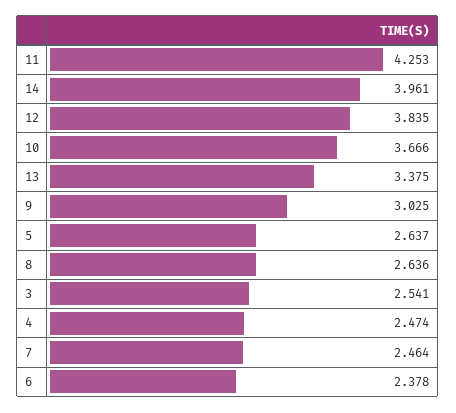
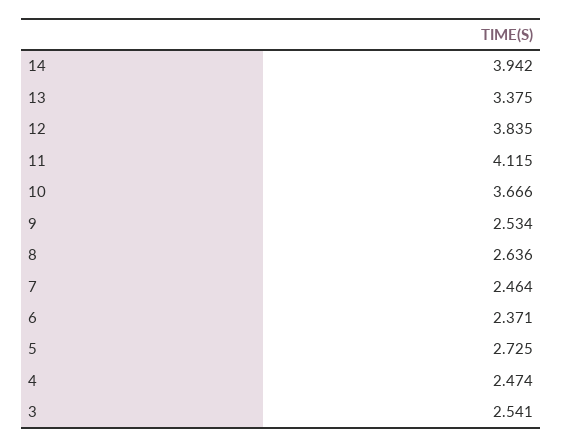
11: 4.253 -> 4.115
14: 3.961 -> 3.942
9: 3.025 -> 2.534
5: 2.637 -> 2.725
6: 2.378 -> 2.371

